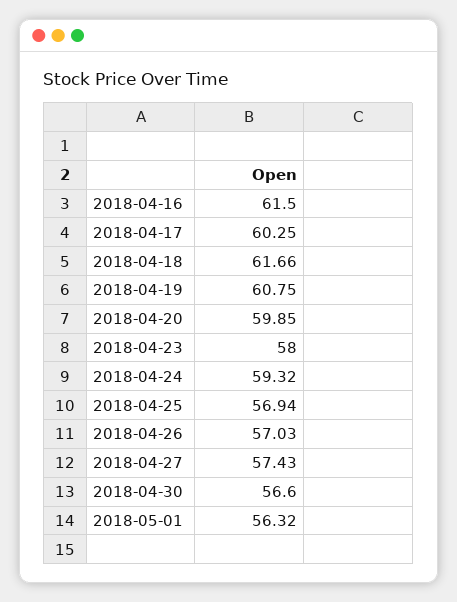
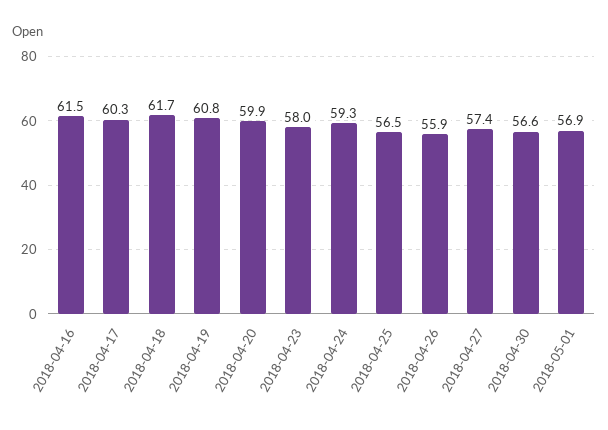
2018-04-25: 56.94 -> 56.5
2018-04-26: 57.03 -> 55.9
2018-05-01: 56.32 -> 56.9

